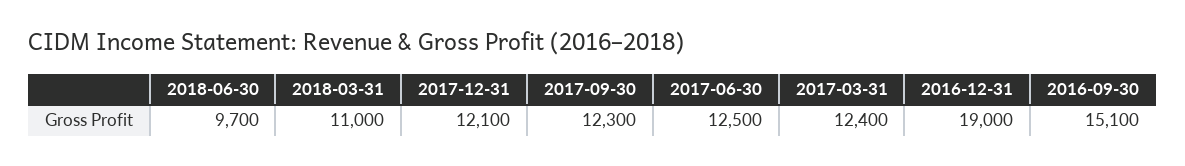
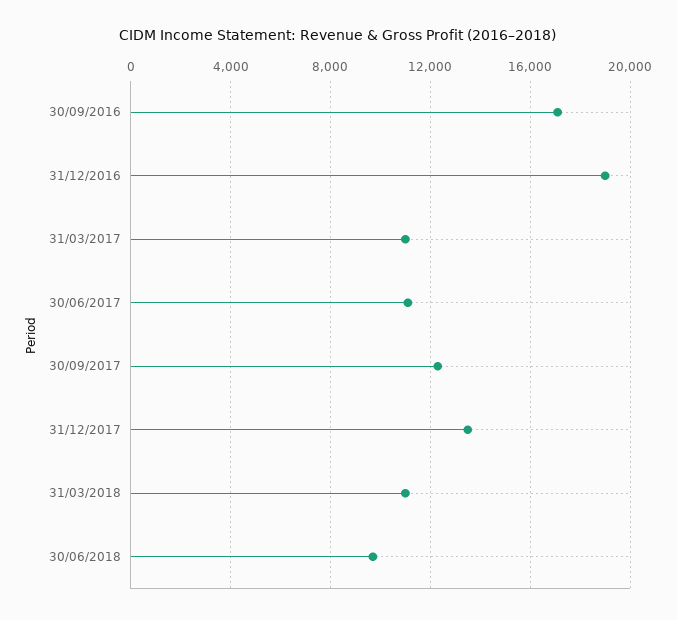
2017-12-31: 12100 -> 13500
2017-06-30: 12500 -> 11000
2017-03-31: 12400 -> 11000
2016-09-30: 15100 -> 17000

